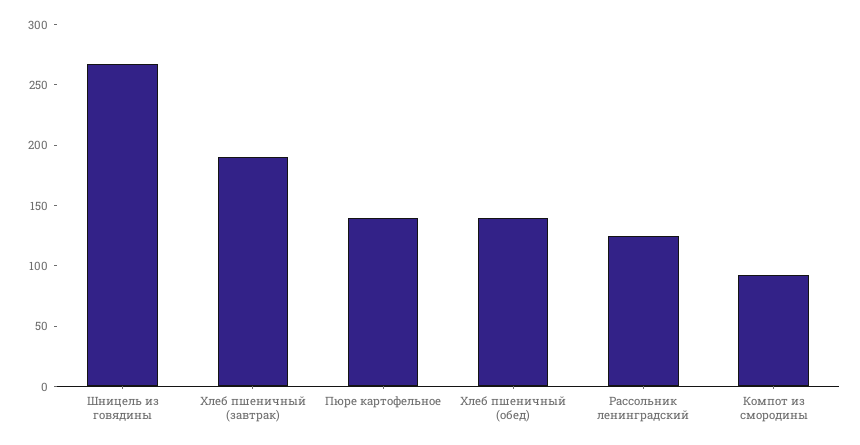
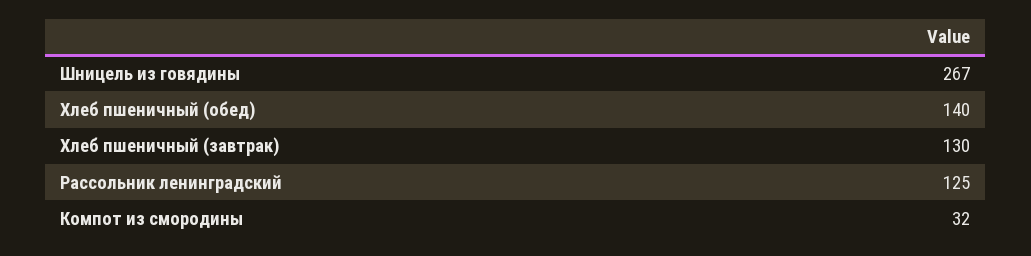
Хлеб пшеничный (завтрак): 190 -> 130
Пюре картофельное: 140 -> none
Компот из смородины: 90 -> 32

